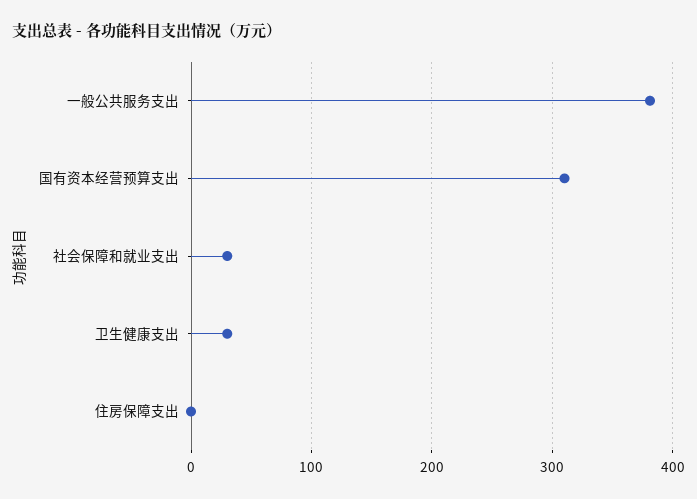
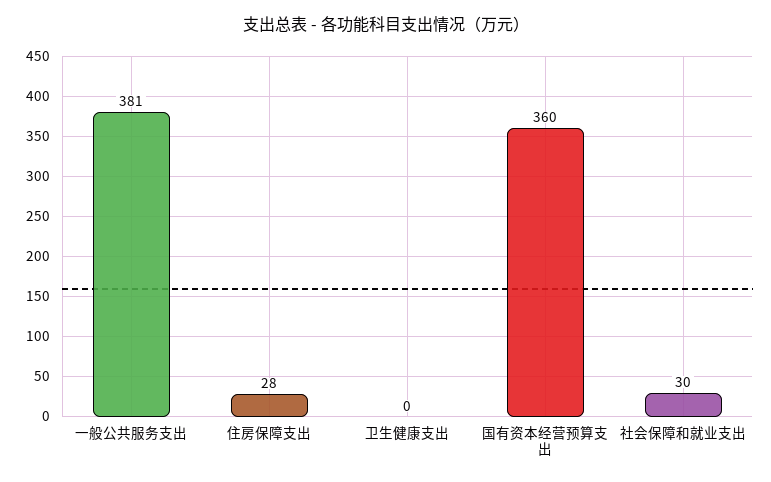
国有资本经营预算支出: 310 -> 360
卫生健康支出: 30 -> 0
住房保障支出: 0 -> 28

